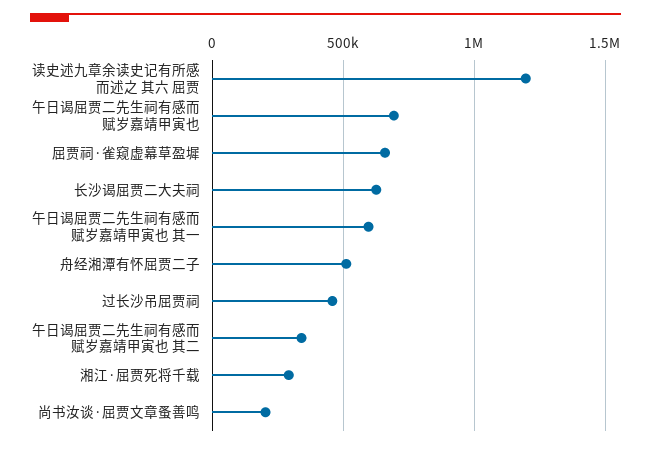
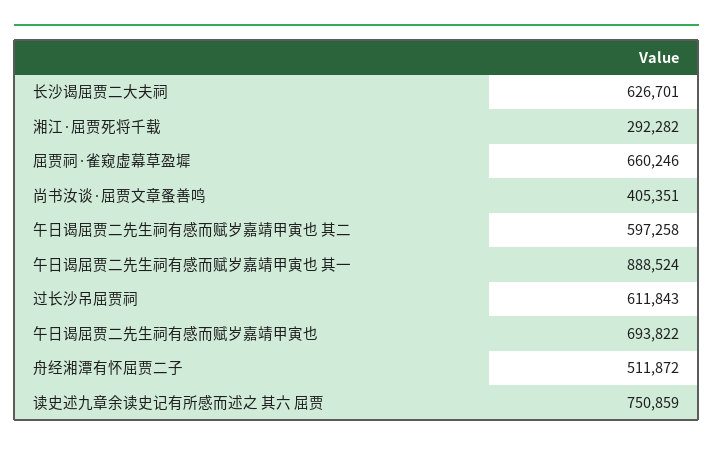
读史述九章余读史记有所感而述之 其六 屈贾: 1200000 -> 750859
午日谒屈贾二先生祠有感而赋岁嘉靖甲寅也 其一: 600000 -> 888524
过长沙吊屈贾祠: 450000 -> 611843
午日谒屈贾二先生祠有感而赋岁嘉靖甲寅也 其二: 350000 -> 597258
尚书汝谈·屈贾文章蚤善鸣: 200000 -> 405351

